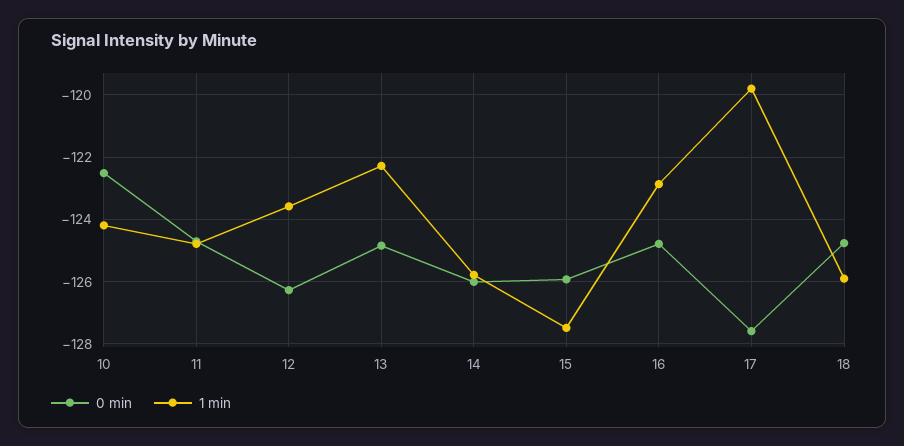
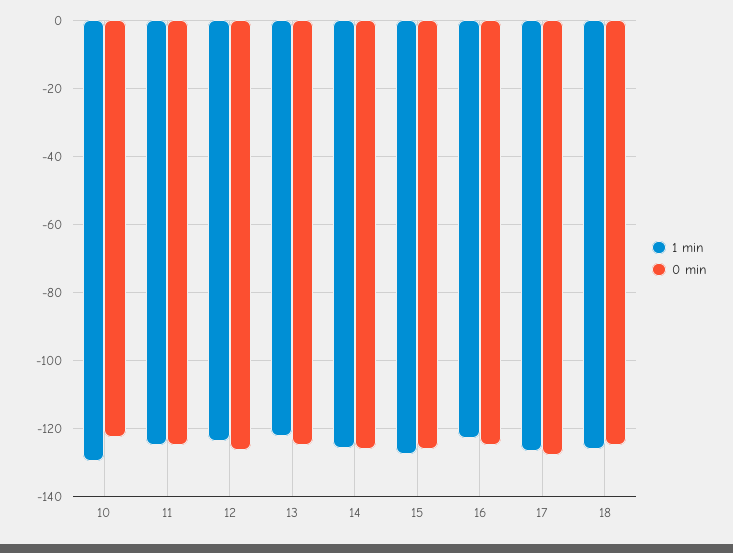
1 min, 10: -124.2 -> -130
1 min, 17: -119.8 -> -126

